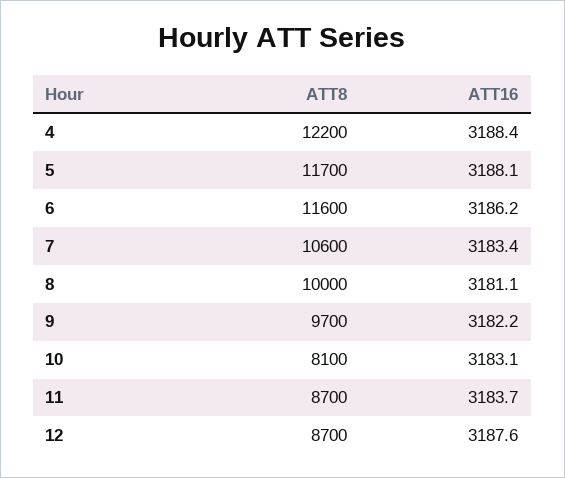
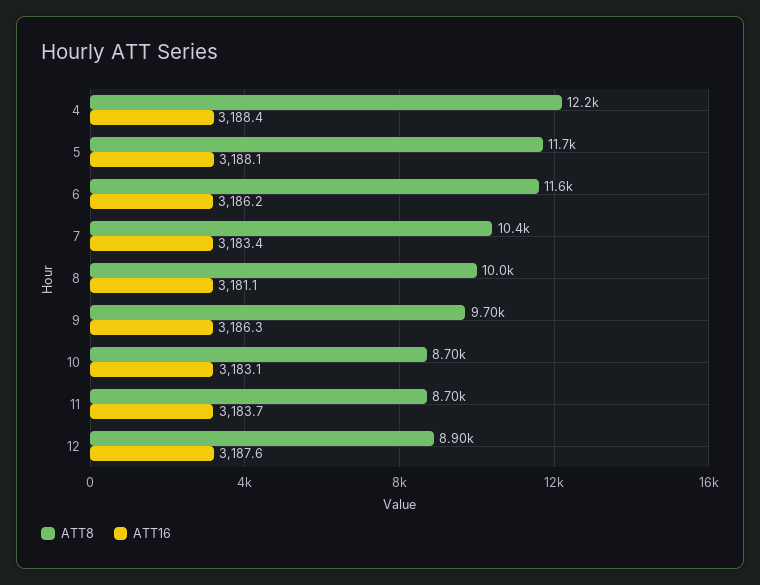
ATT8, 7: 10600 -> 10400
ATT16, 9: 3182.2 -> 3186.3
ATT8, 10: 8100 -> 8700
ATT8, 12: 8700 -> 8900

